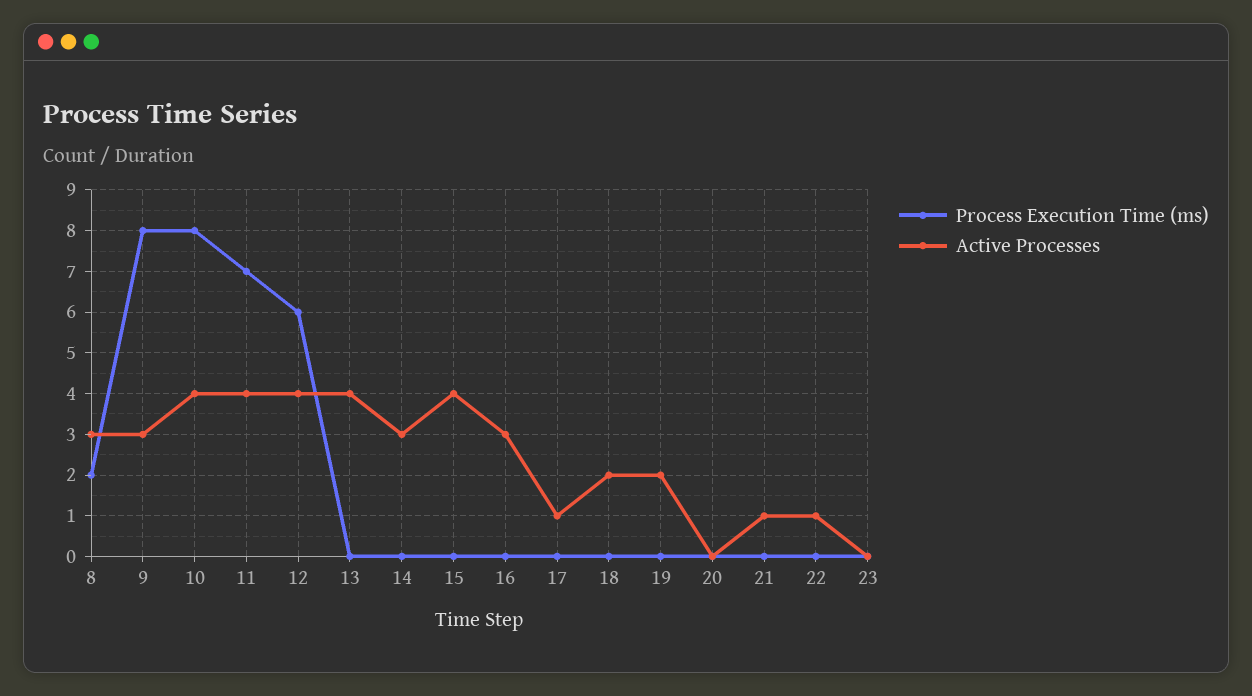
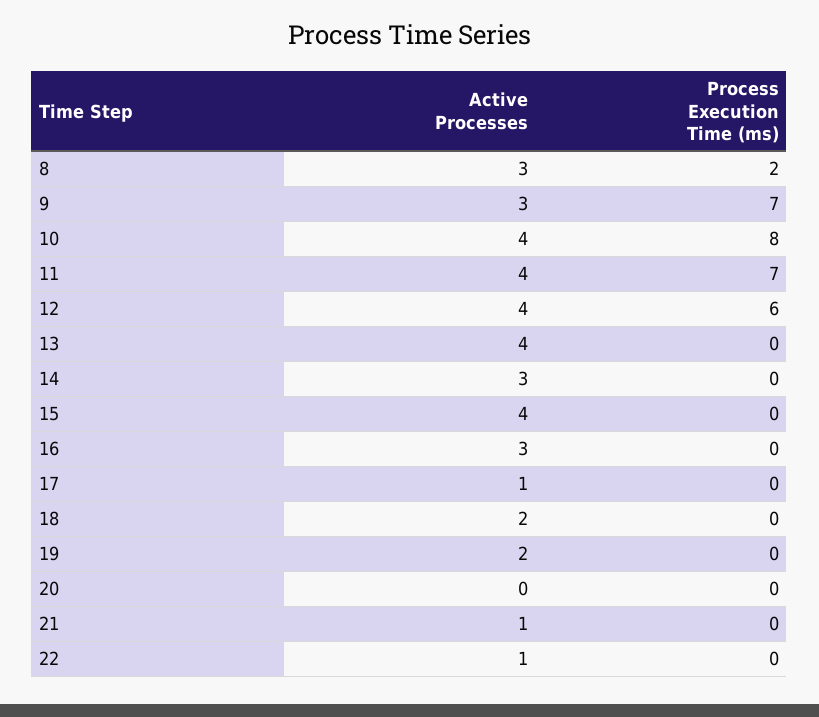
Process Execution Time (ms), 9: 8 -> 7
Process Execution Time (ms), 23: 0 -> none
Active Processes, 23: 0 -> none

